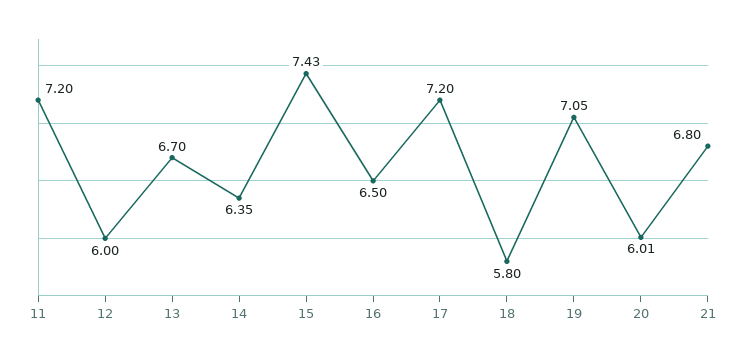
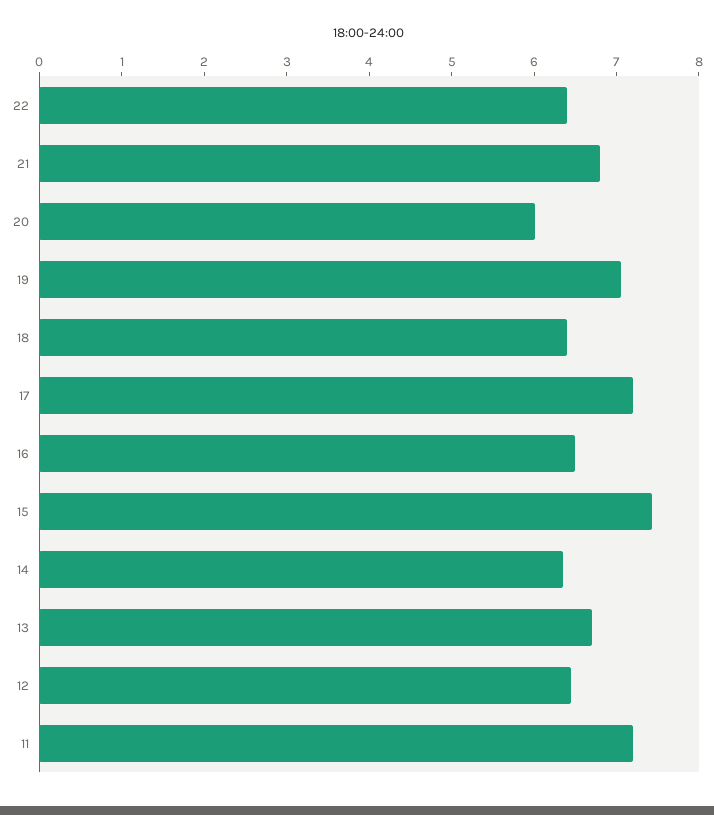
12: 6 -> 6.4
18: 5.8 -> 6.4
22: none -> 6.4

